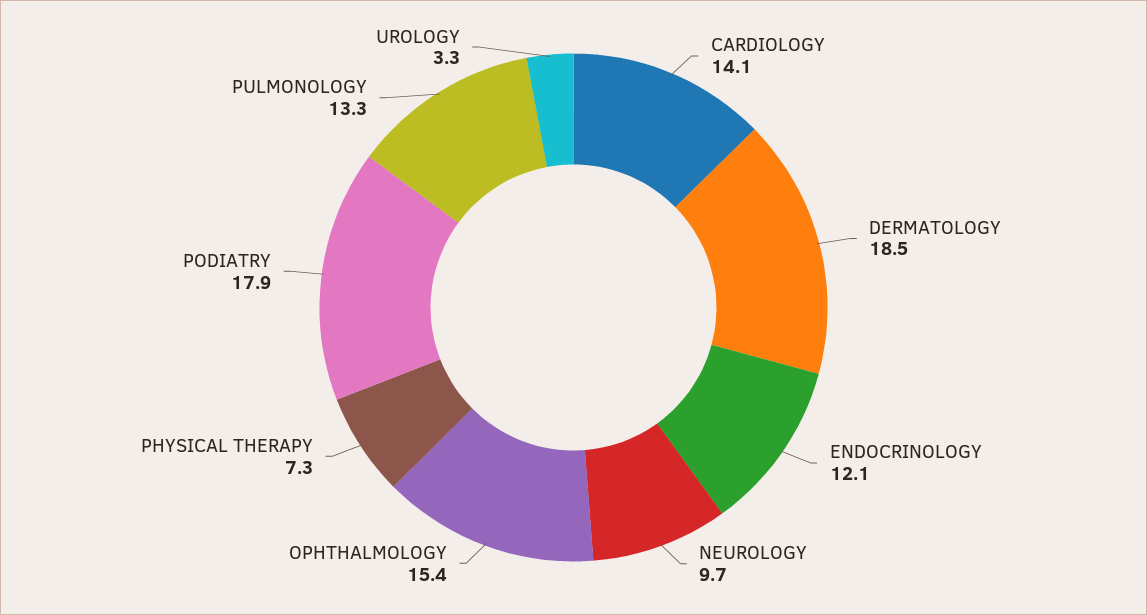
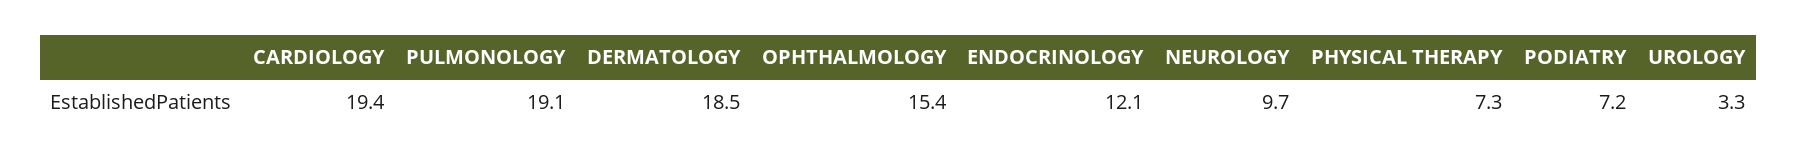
CARDIOLOGY: 14.1 -> 19.4
PODIATRY: 17.9 -> 7.2
PULMONOLOGY: 13.3 -> 19.1

